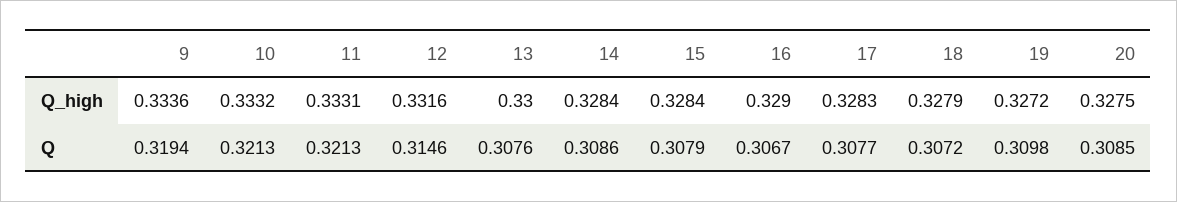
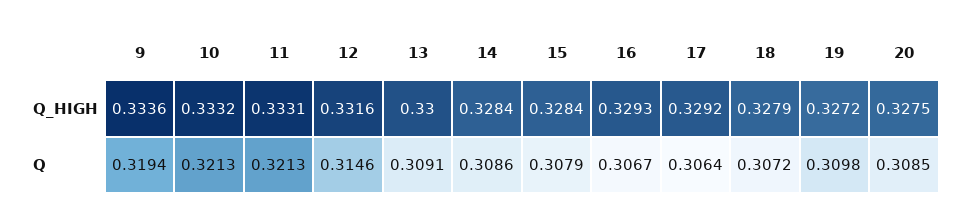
16, Q_high: 0.329 -> 0.3293
17, Q_high: 0.3283 -> 0.3292
13, Q: 0.3076 -> 0.3091
17, Q: 0.3077 -> 0.3064

